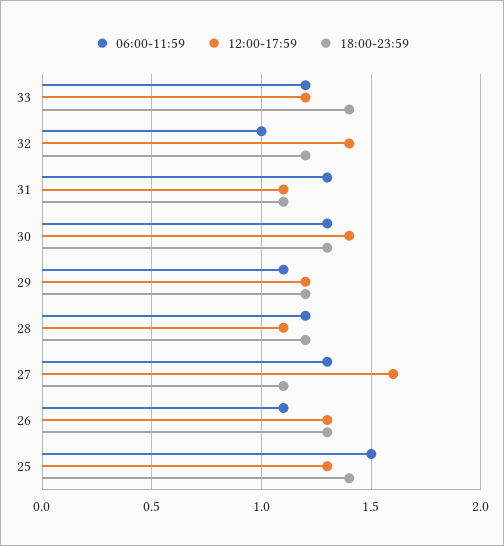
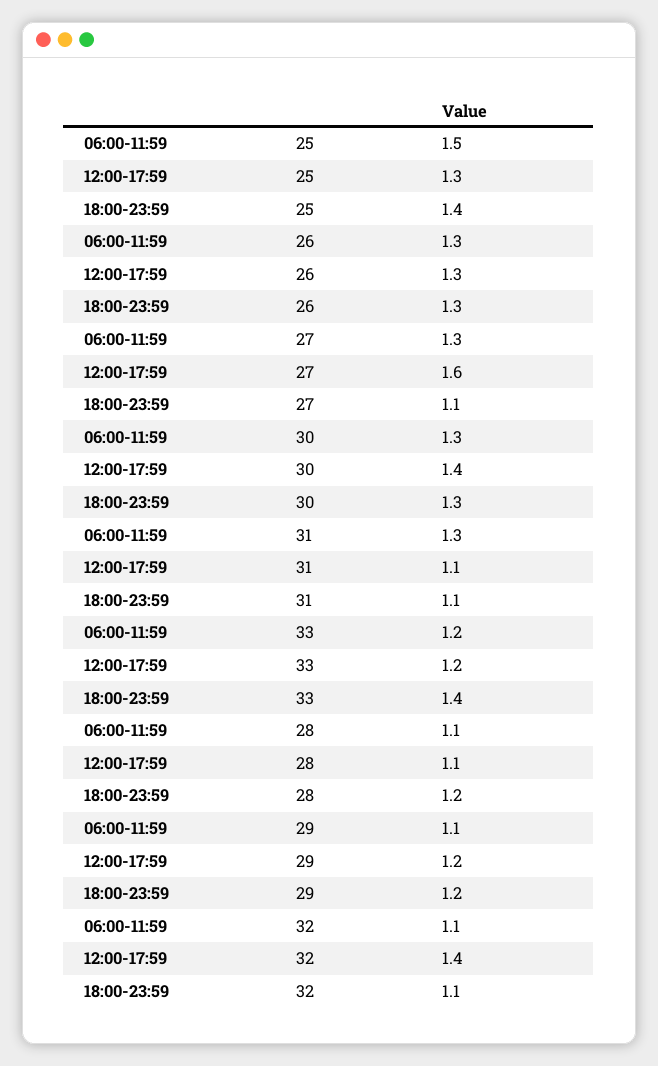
06:00-11:59, 32: 1 -> 1.1
18:00-23:59, 32: 1.2 -> 1.1
06:00-11:59, 28: 1.2 -> 1.1
06:00-11:59, 26: 1.1 -> 1.3

